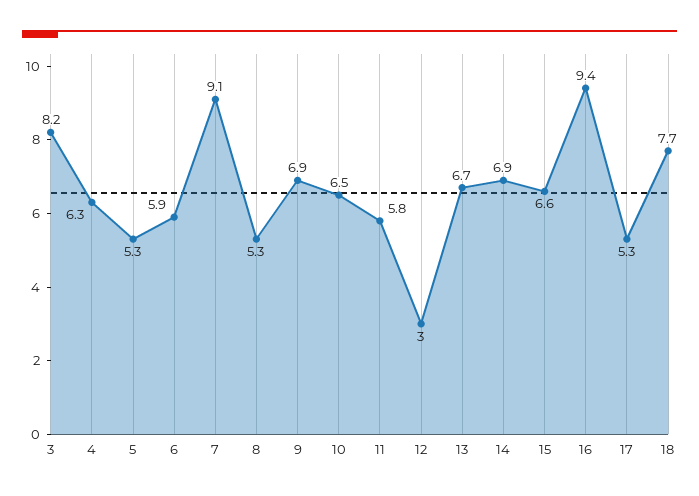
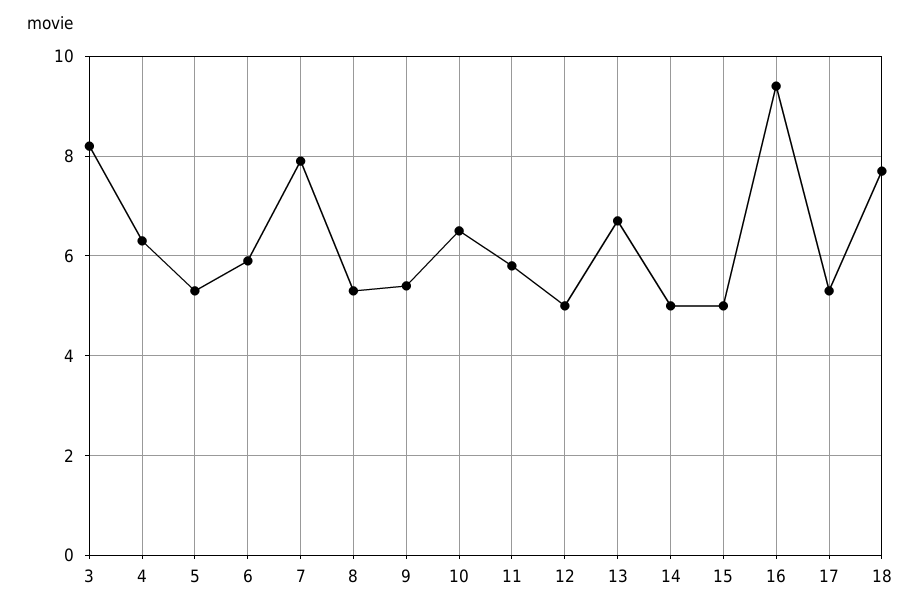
7: 9.1 -> 8
9: 6.9 -> 5.5
12: 3 -> 5
14: 6.9 -> 5
15: 6.6 -> 5

